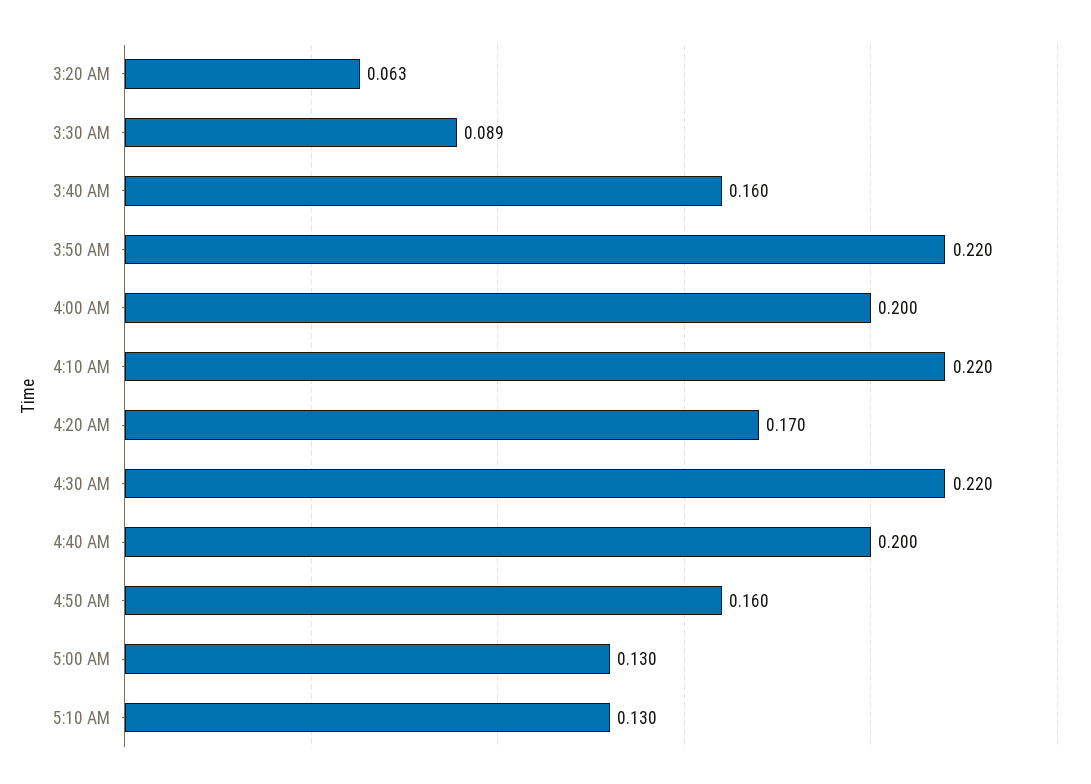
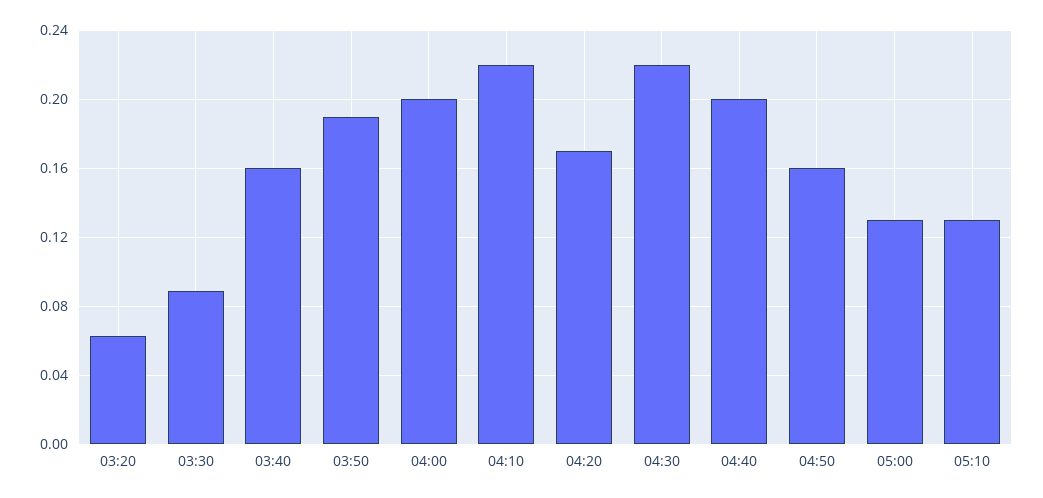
3:50 AM: 0.22 -> 0.19

